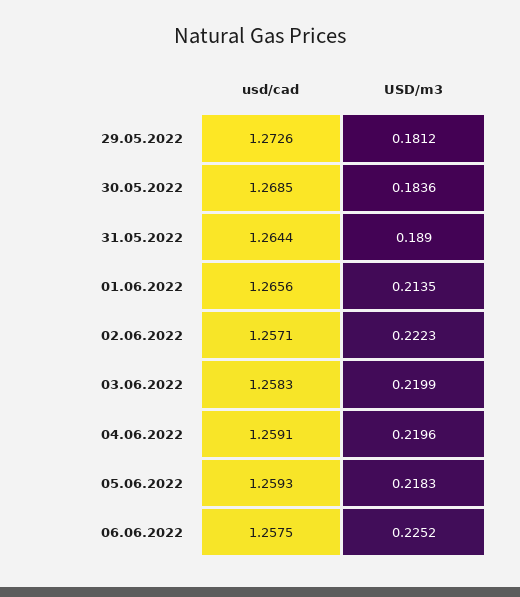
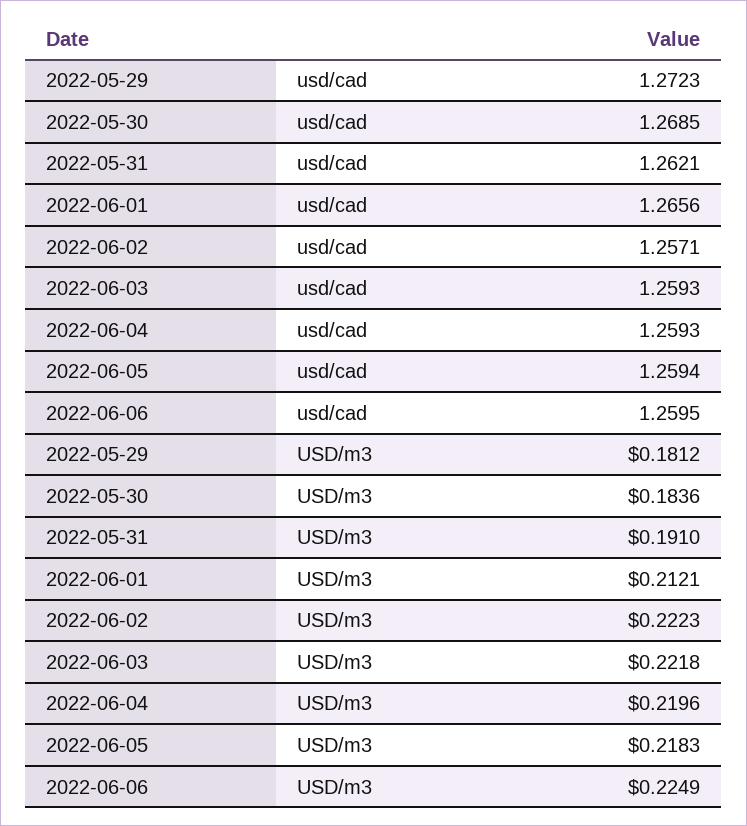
usd/cad, 29.05.2022: 1.2726 -> 1.2723
usd/cad, 31.05.2022: 1.2644 -> 1.2621
USD/m3, 31.05.2022: 0.189 -> 0.191
USD/m3, 01.06.2022: 0.2135 -> 0.2121
usd/cad, 03.06.2022: 1.2583 -> 1.2593
USD/m3, 03.06.2022: 0.2199 -> 0.2218
usd/cad, 04.06.2022: 1.2591 -> 1.2593
usd/cad, 05.06.2022: 1.2593 -> 1.2594
usd/cad, 06.06.2022: 1.2575 -> 1.2595
USD/m3, 06.06.2022: 0.2252 -> 0.2249

